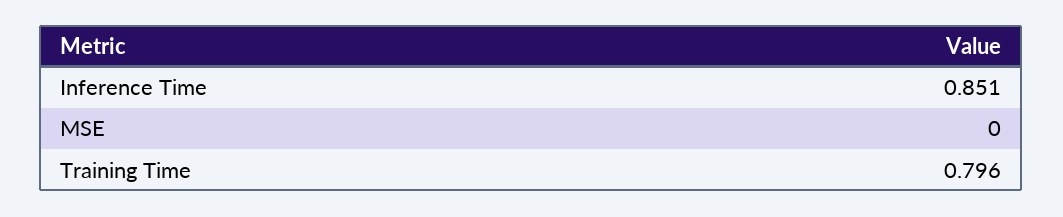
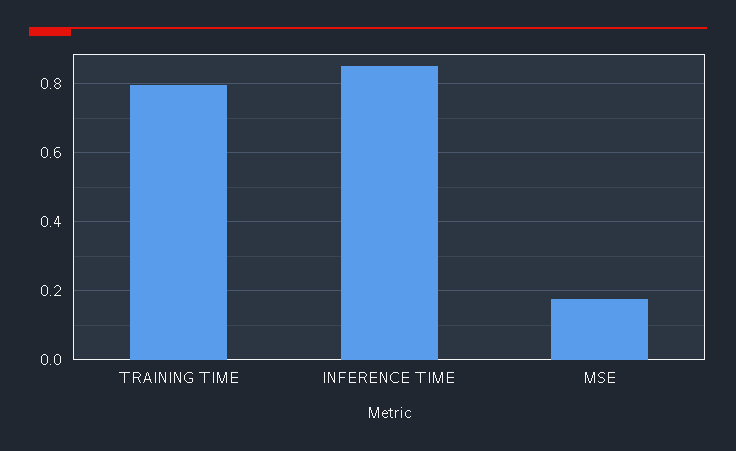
MSE: 0 -> 0.18

